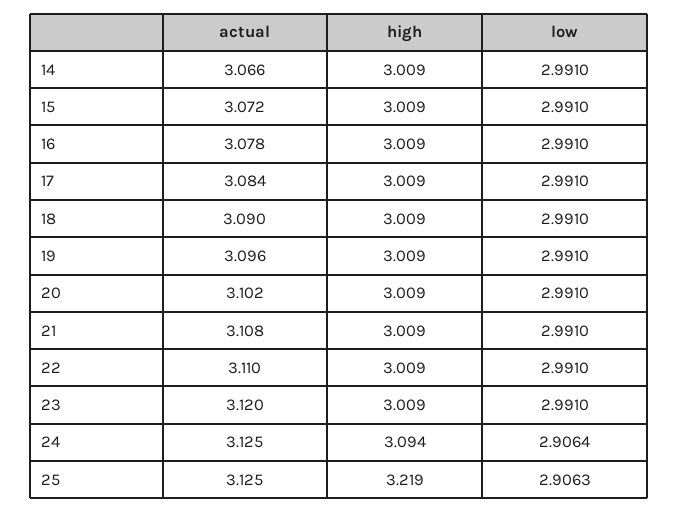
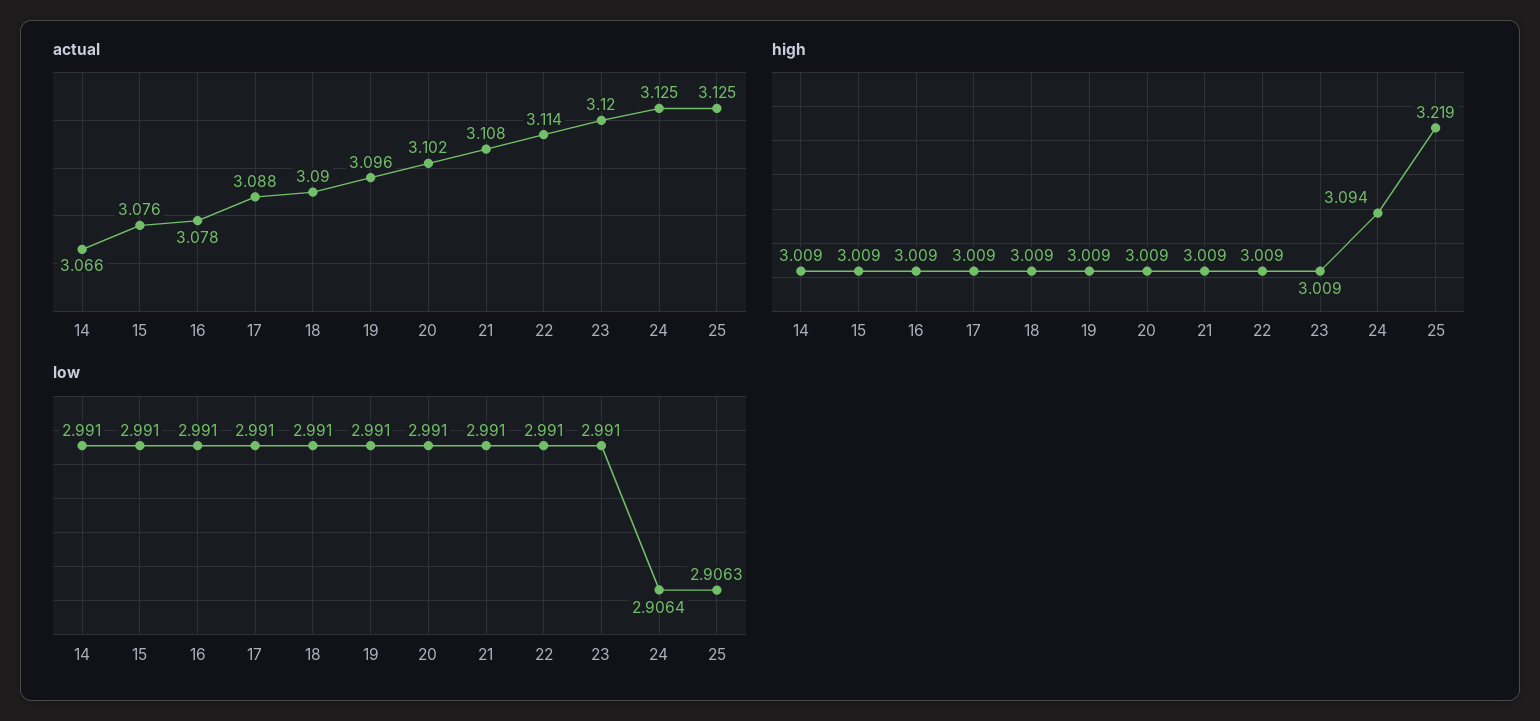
actual, 15: 3.072 -> 3.076
actual, 17: 3.084 -> 3.088
actual, 22: 3.11 -> 3.114

